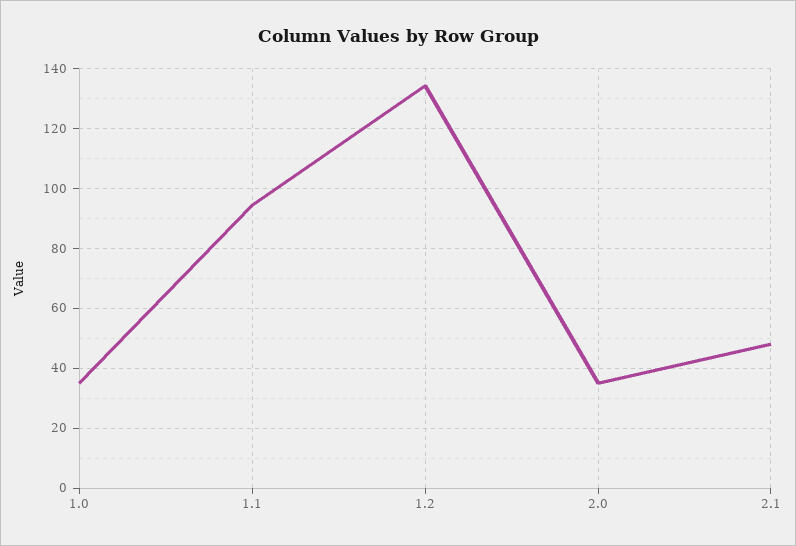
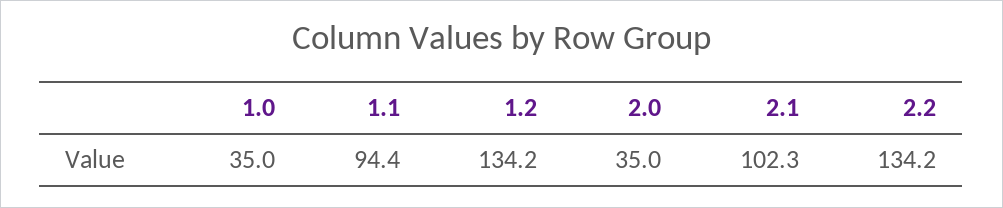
2.1: 47.5 -> 102.3
2.2: none -> 134.2

